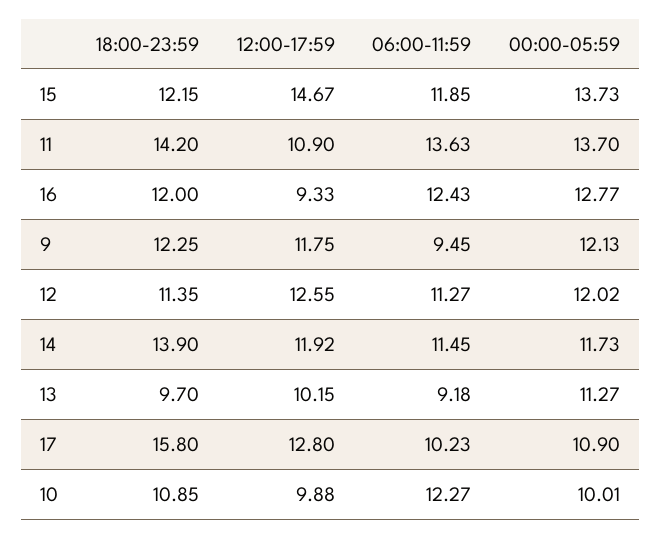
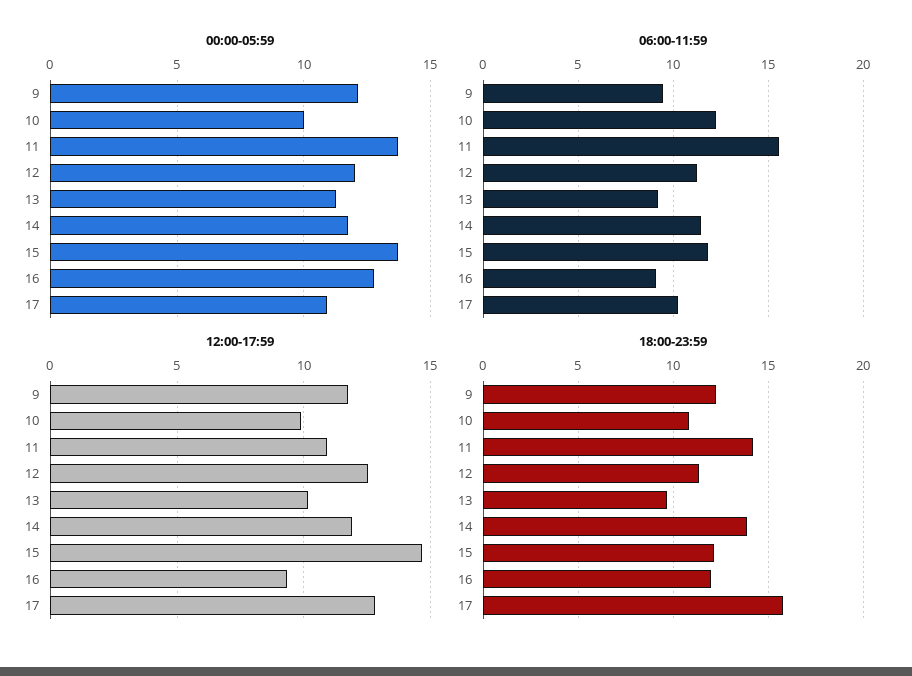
06:00-11:59, 11: 13.63 -> 15.5
06:00-11:59, 16: 12.43 -> 9

